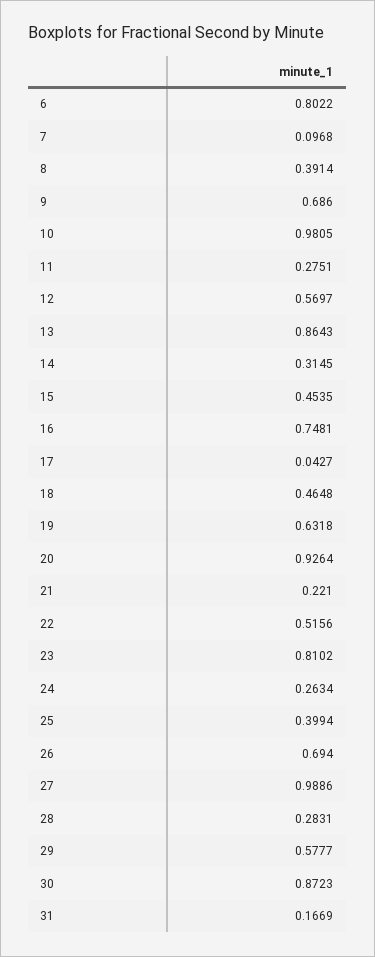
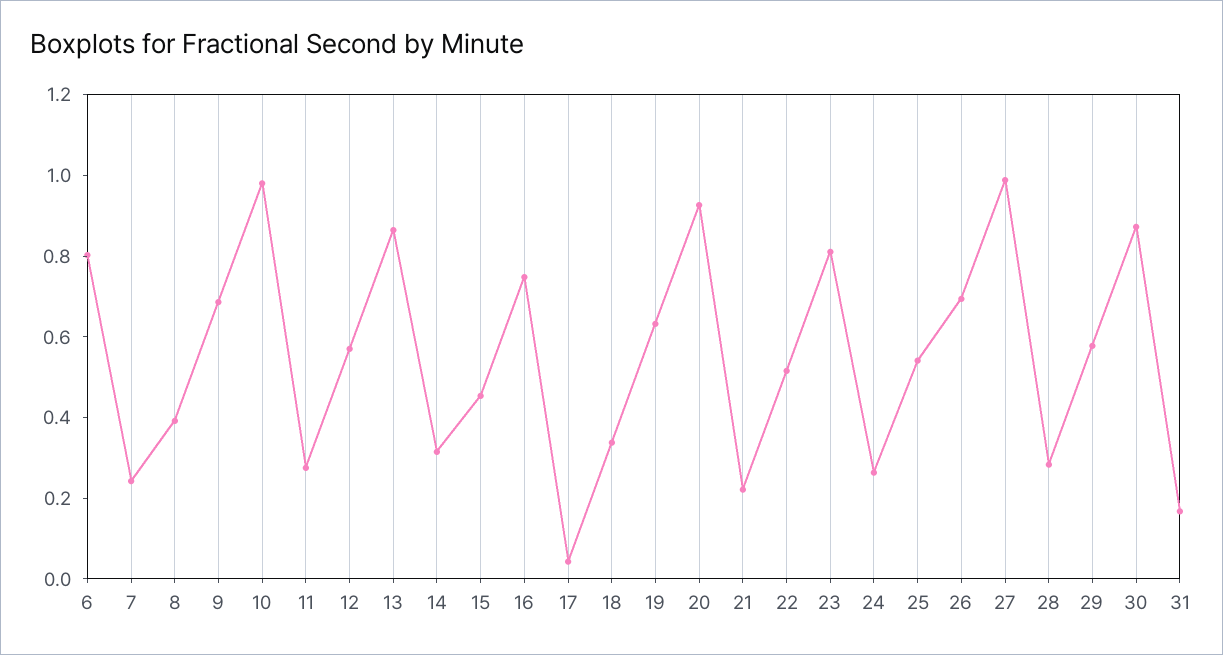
7: 0.0968 -> 0.25
18: 0.4648 -> 0.35
25: 0.3994 -> 0.55

